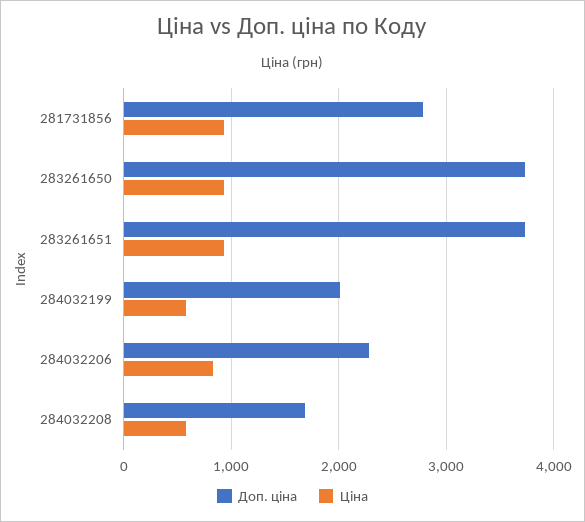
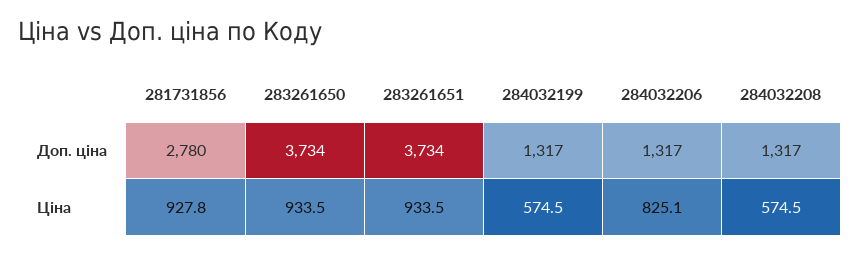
Доп. ціна, 284032199: 2000 -> 1317
Доп. ціна, 284032206: 2300 -> 1317
Доп. ціна, 284032208: 1700 -> 1317

